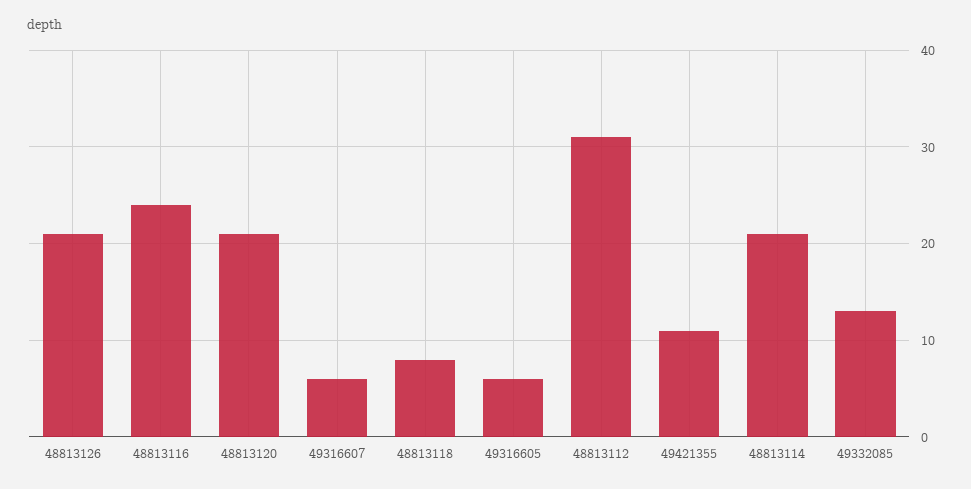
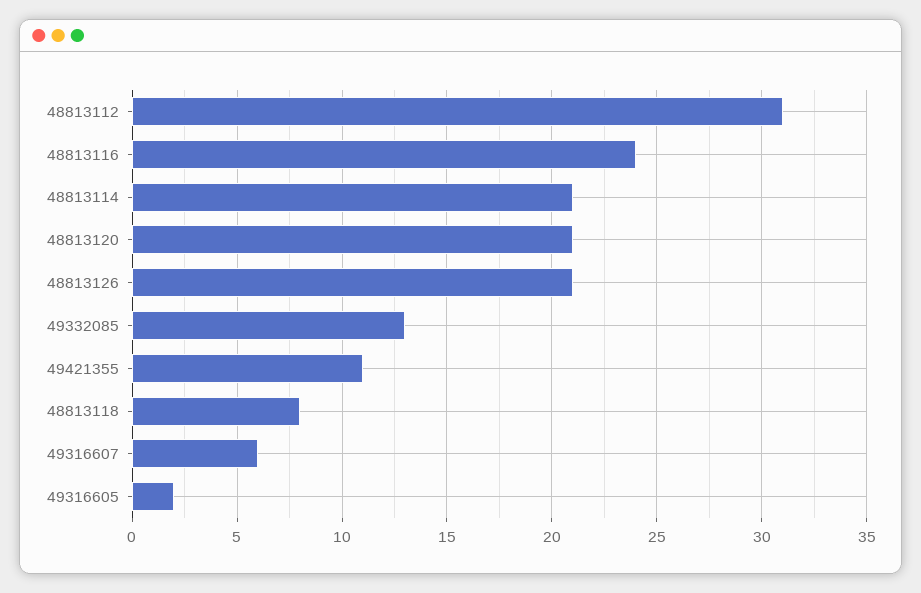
49316605: 6 -> 2

